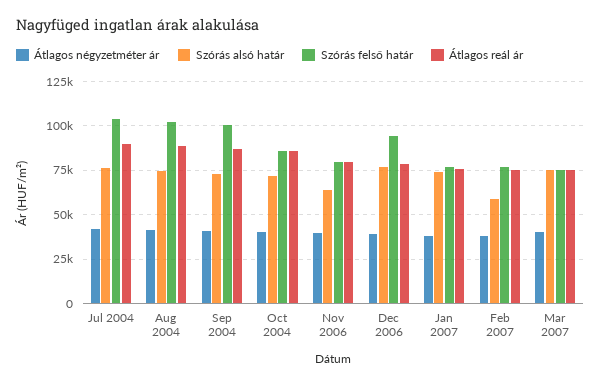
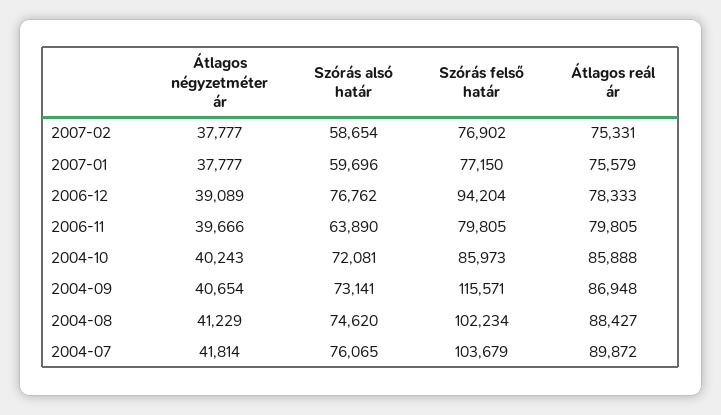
Szórás felső határ, Sep 2004: 100000 -> 115571
Szórás alsó határ, Jan 2007: 75000 -> 59696
Átlagos négyzetméter ár, Mar 2007: 40000 -> none
Szórás alsó határ, Mar 2007: 75000 -> none
Szórás felső határ, Mar 2007: 75000 -> none
Átlagos reál ár, Mar 2007: 75000 -> none

